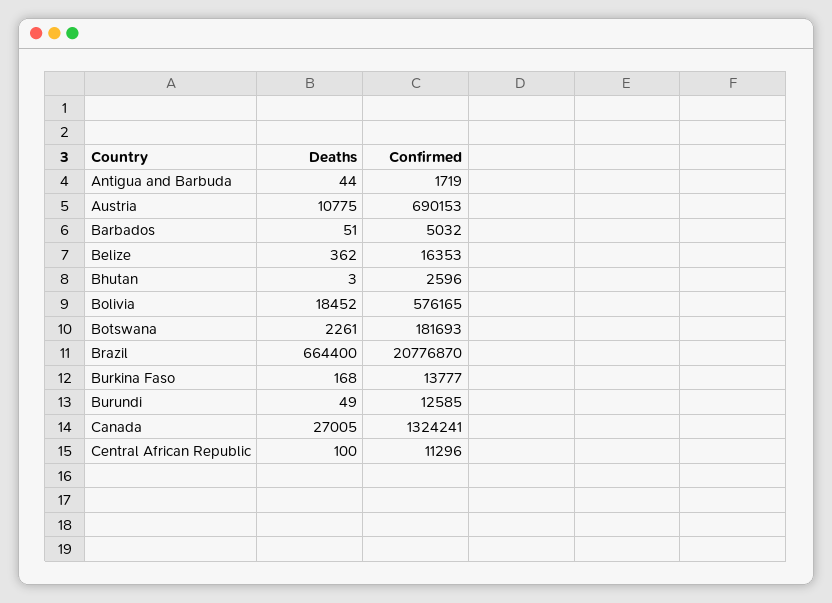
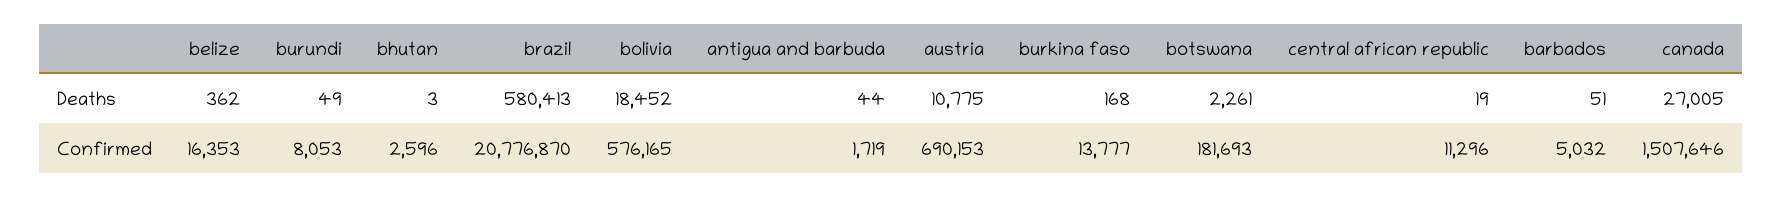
Deaths, Brazil: 664400 -> 580413
Confirmed, Burundi: 12585 -> 8053
Confirmed, Canada: 1324241 -> 1507646
Deaths, Central African Republic: 100 -> 19

